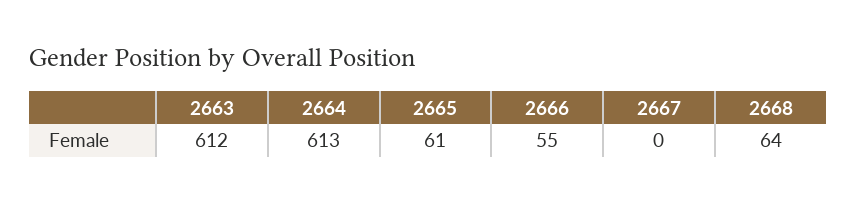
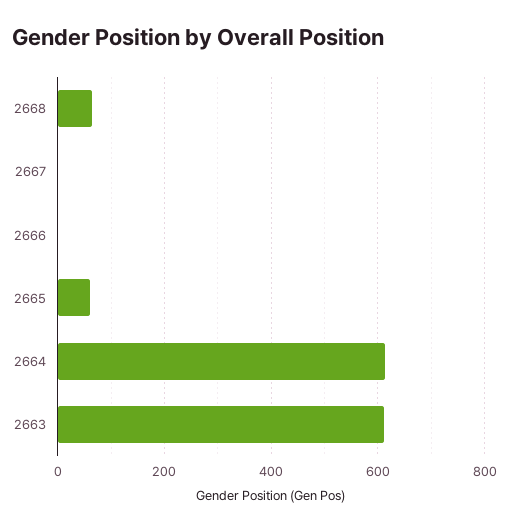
2666: 55 -> 0

